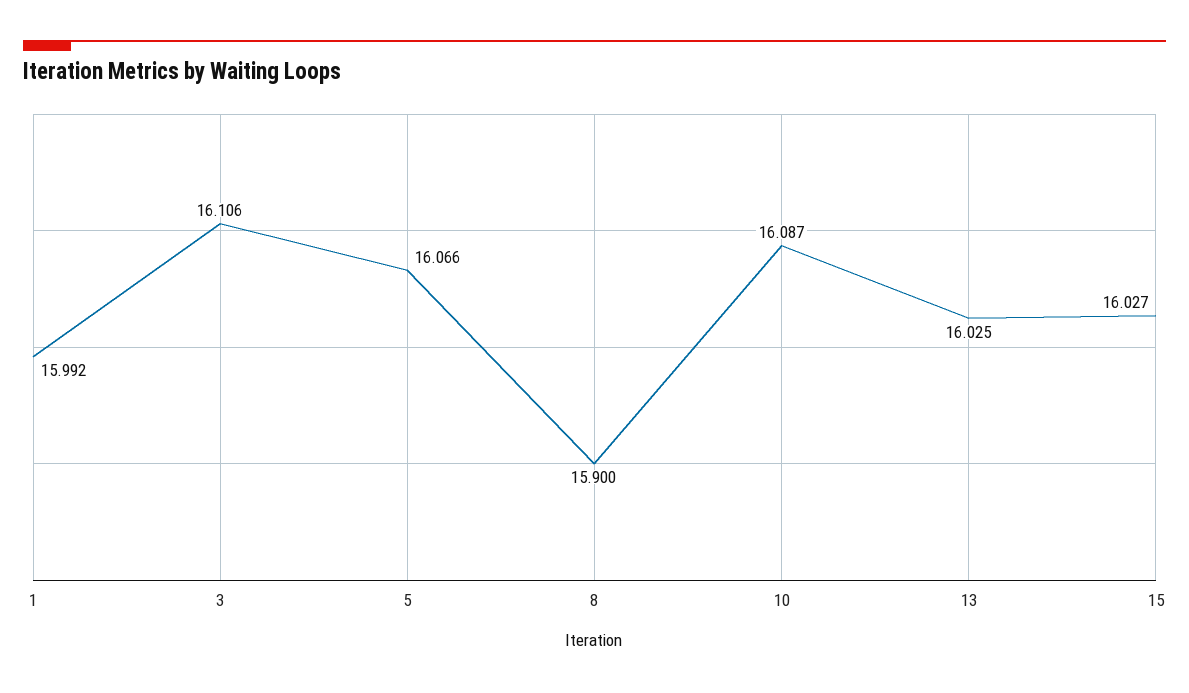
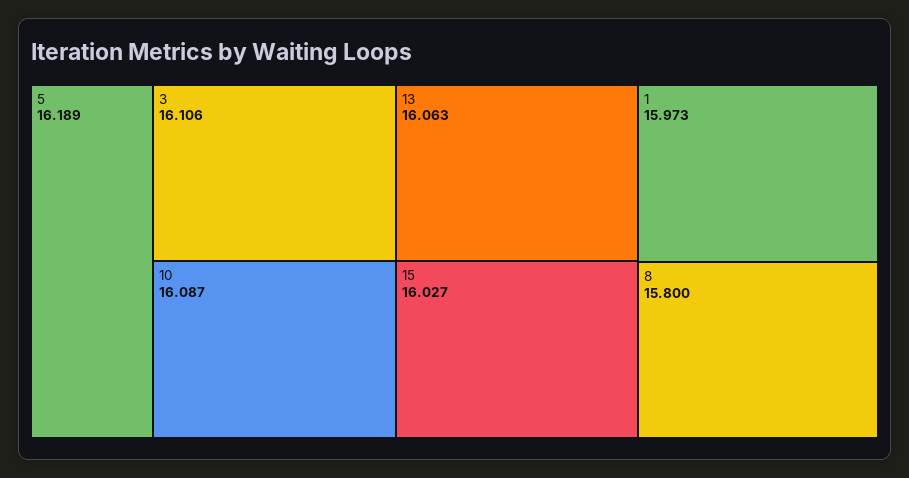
1: 15.992 -> 15.973
5: 16.066 -> 16.189
8: 15.9 -> 15.8
13: 16.025 -> 16.063

